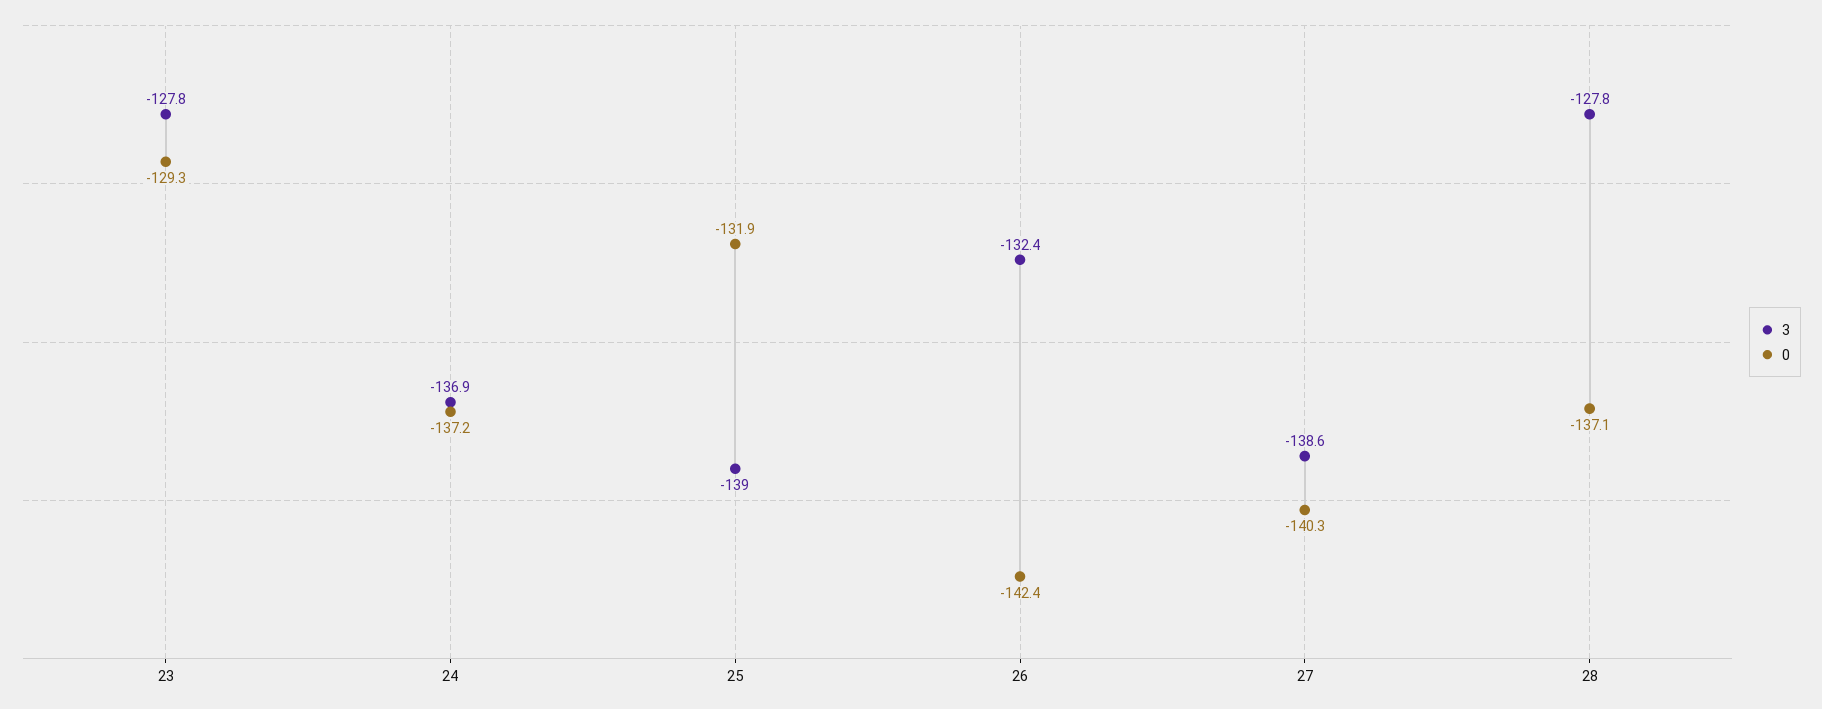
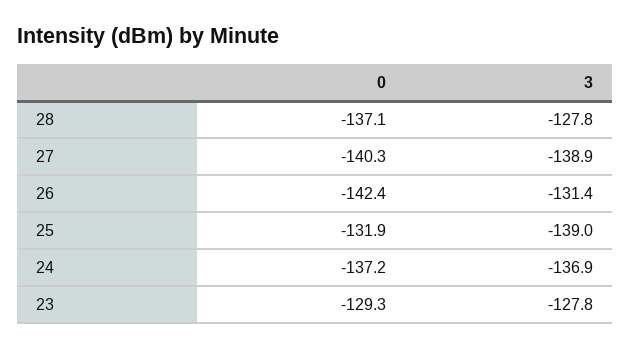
3, 26: -132.4 -> -131.4
3, 27: -138.6 -> -138.9

